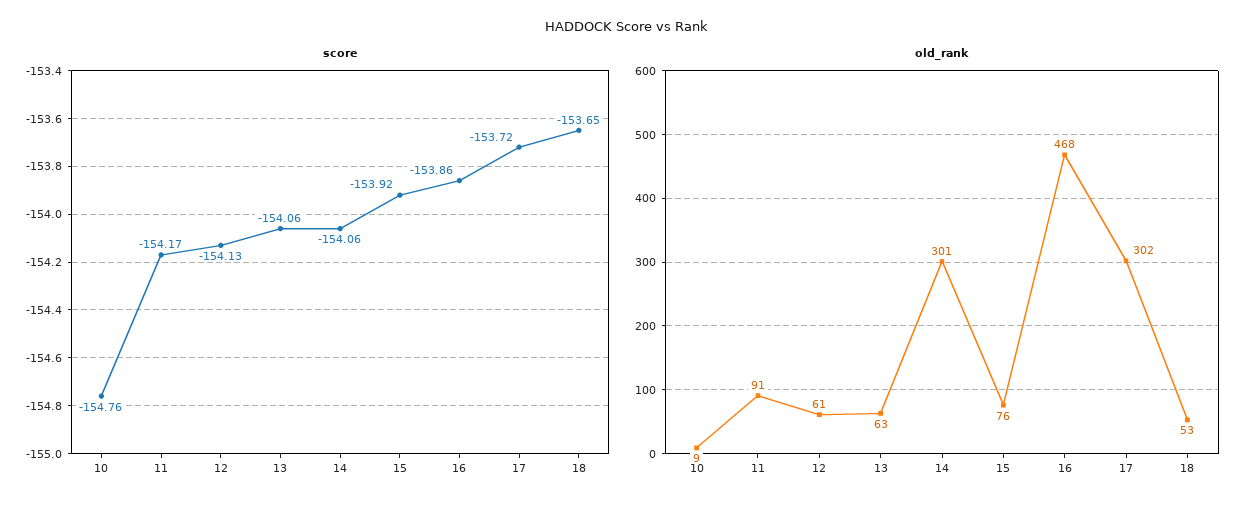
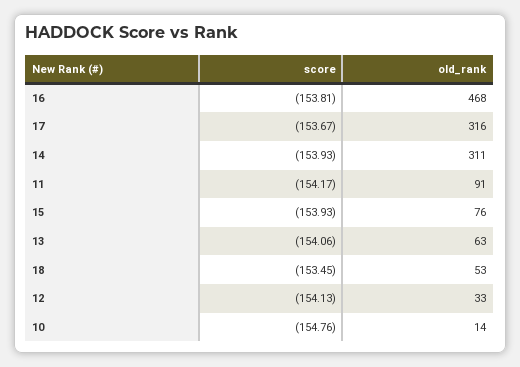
score, 14: -154.06 -> -153.93
score, 15: -153.92 -> -153.93
score, 16: -153.86 -> -153.81
score, 17: -153.72 -> -153.67
score, 18: -153.65 -> -153.45
old_rank, 10: 9 -> 14
old_rank, 12: 61 -> 33
old_rank, 14: 301 -> 311
old_rank, 17: 302 -> 316

